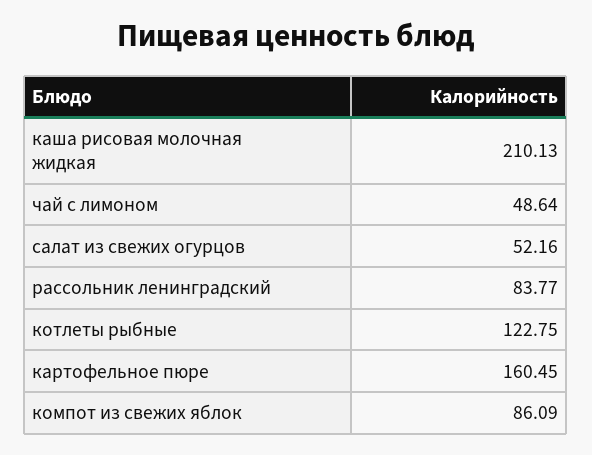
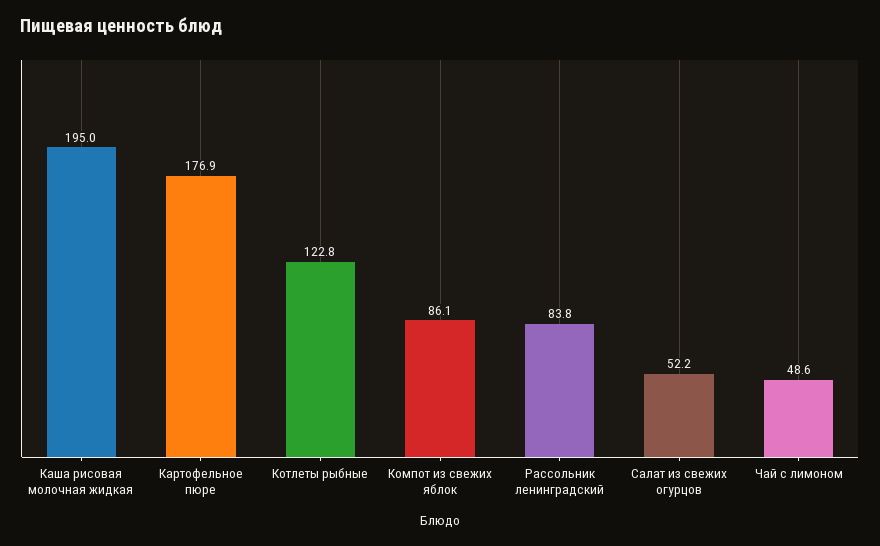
каша рисовая молочная жидкая: 210.13 -> 195
картофельное пюре: 160.45 -> 176.9

